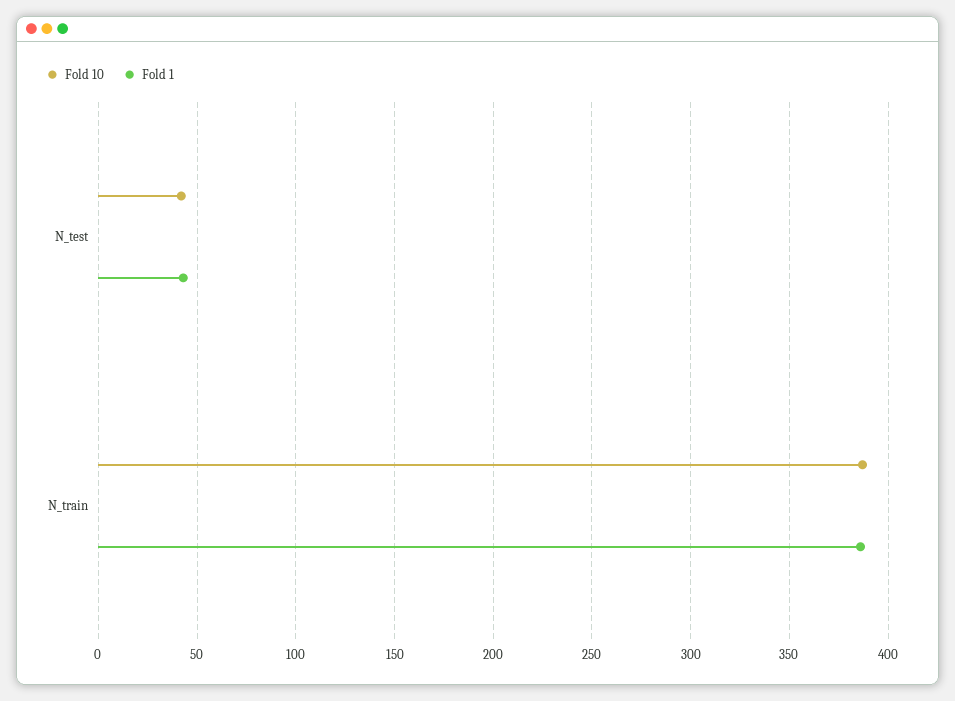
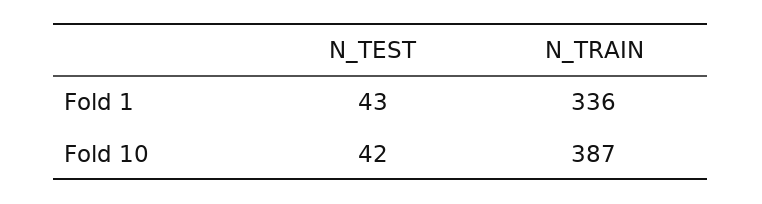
Fold 1, N_train: 385 -> 336

